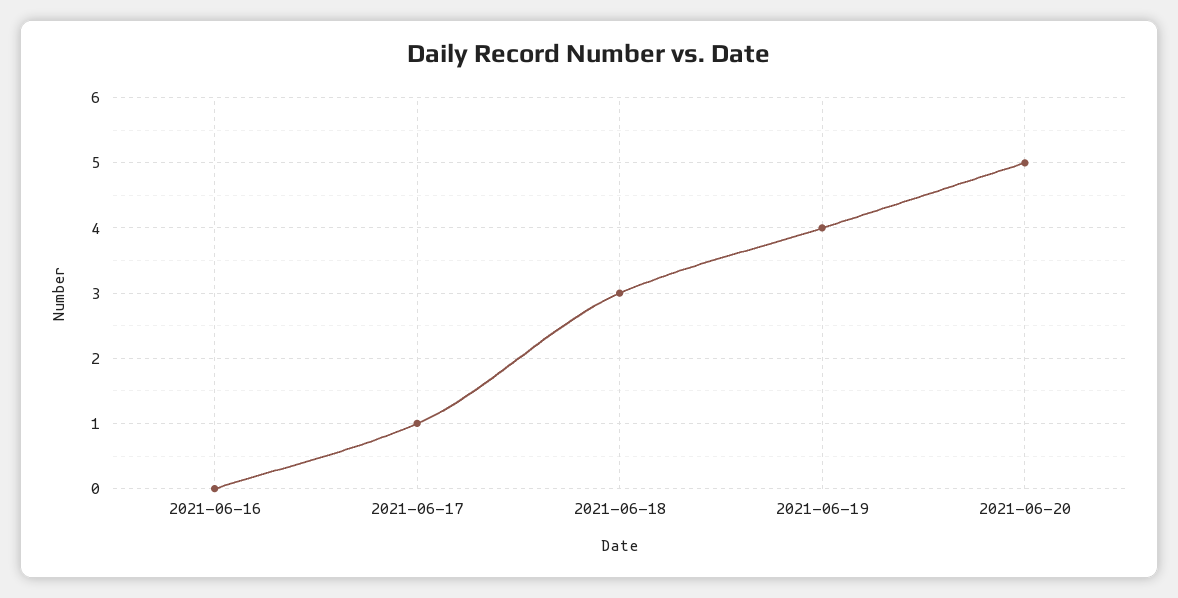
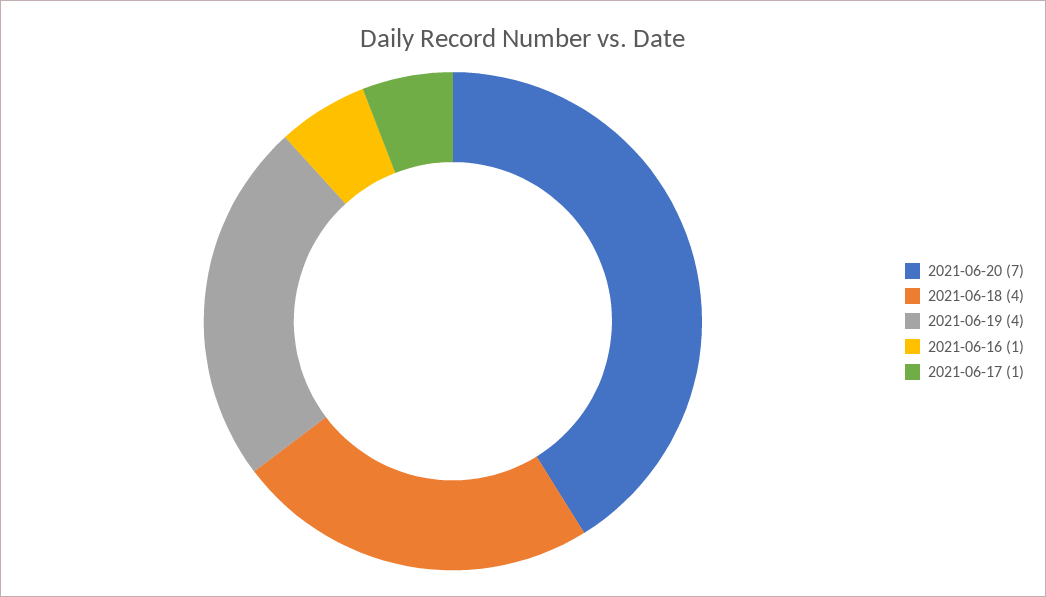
2021-06-16: 0 -> 1
2021-06-18: 3 -> 4
2021-06-20: 5 -> 7

